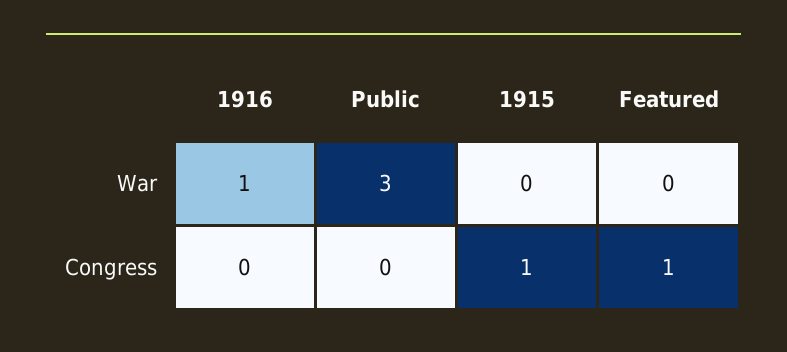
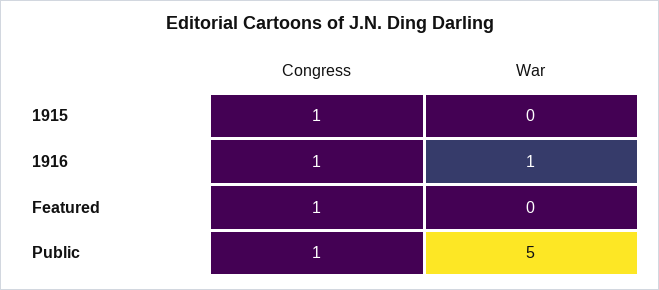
Public, War: 3 -> 5
1916, Congress: 0 -> 1
Public, Congress: 0 -> 1

